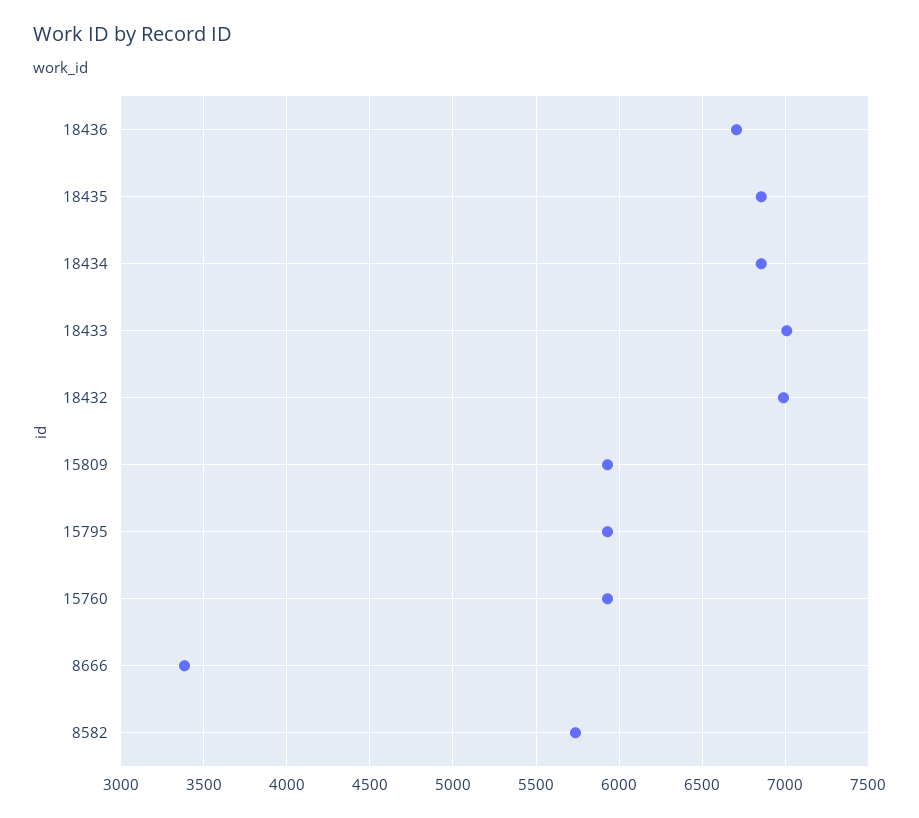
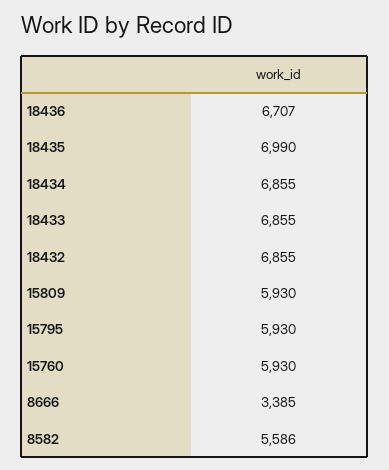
18435: 6850 -> 6990
18433: 7000 -> 6855
18432: 7000 -> 6855
8582: 5750 -> 5586

